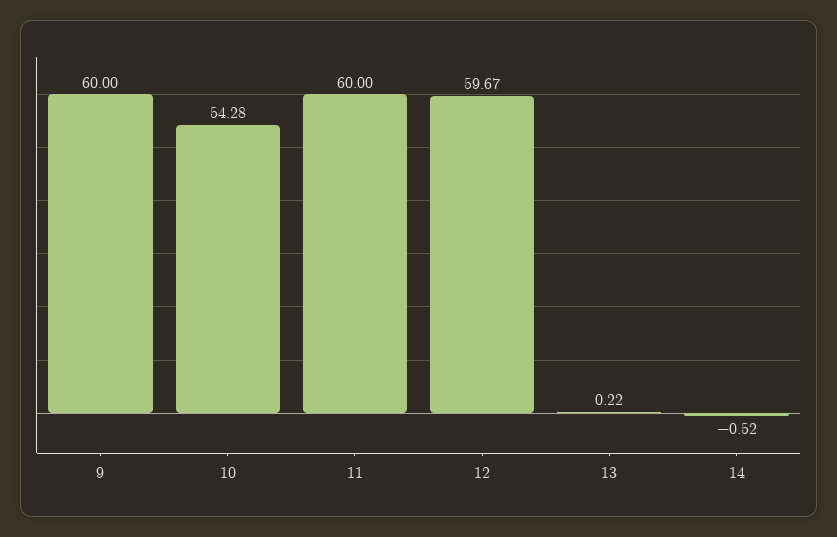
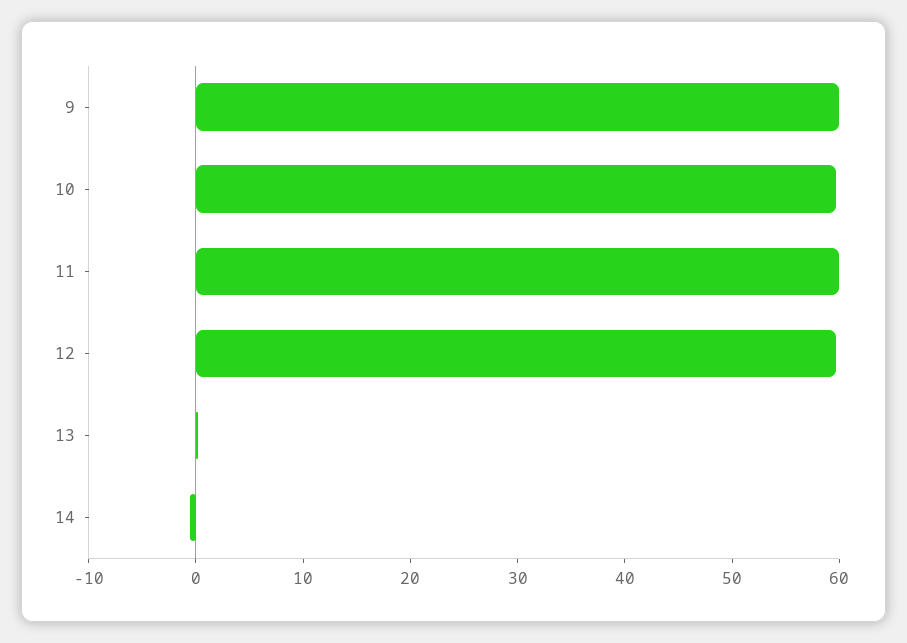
10: 54.28 -> 60

